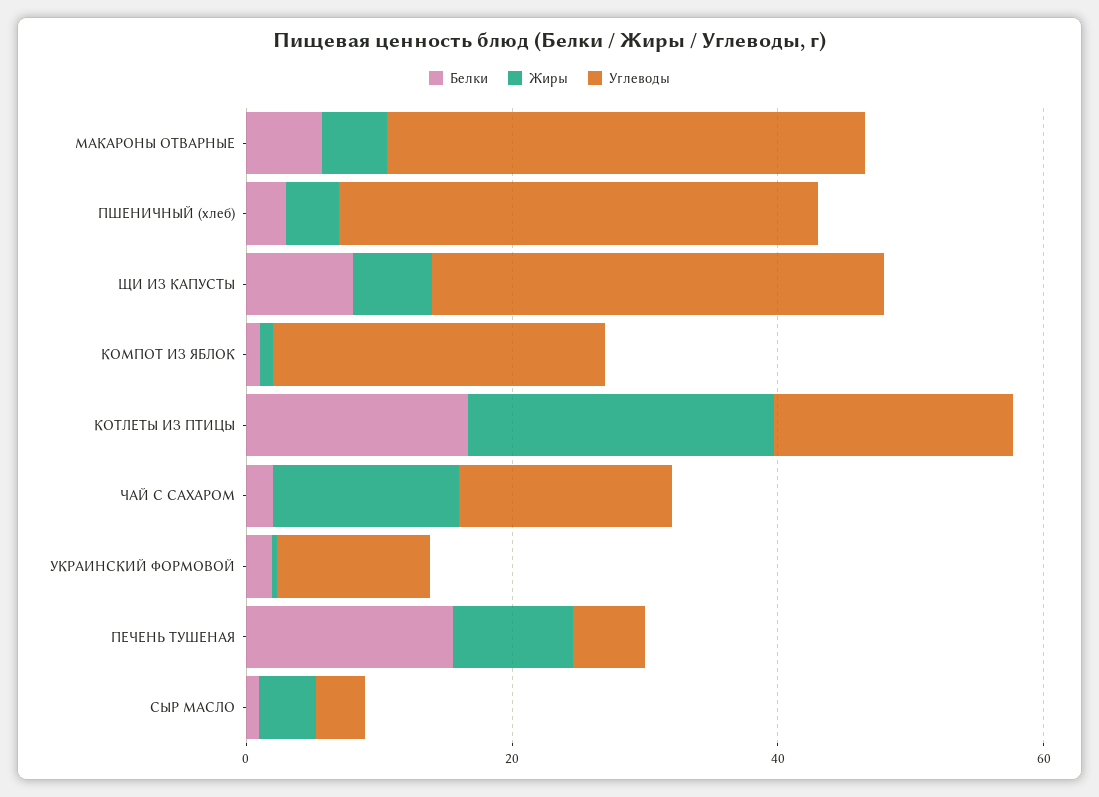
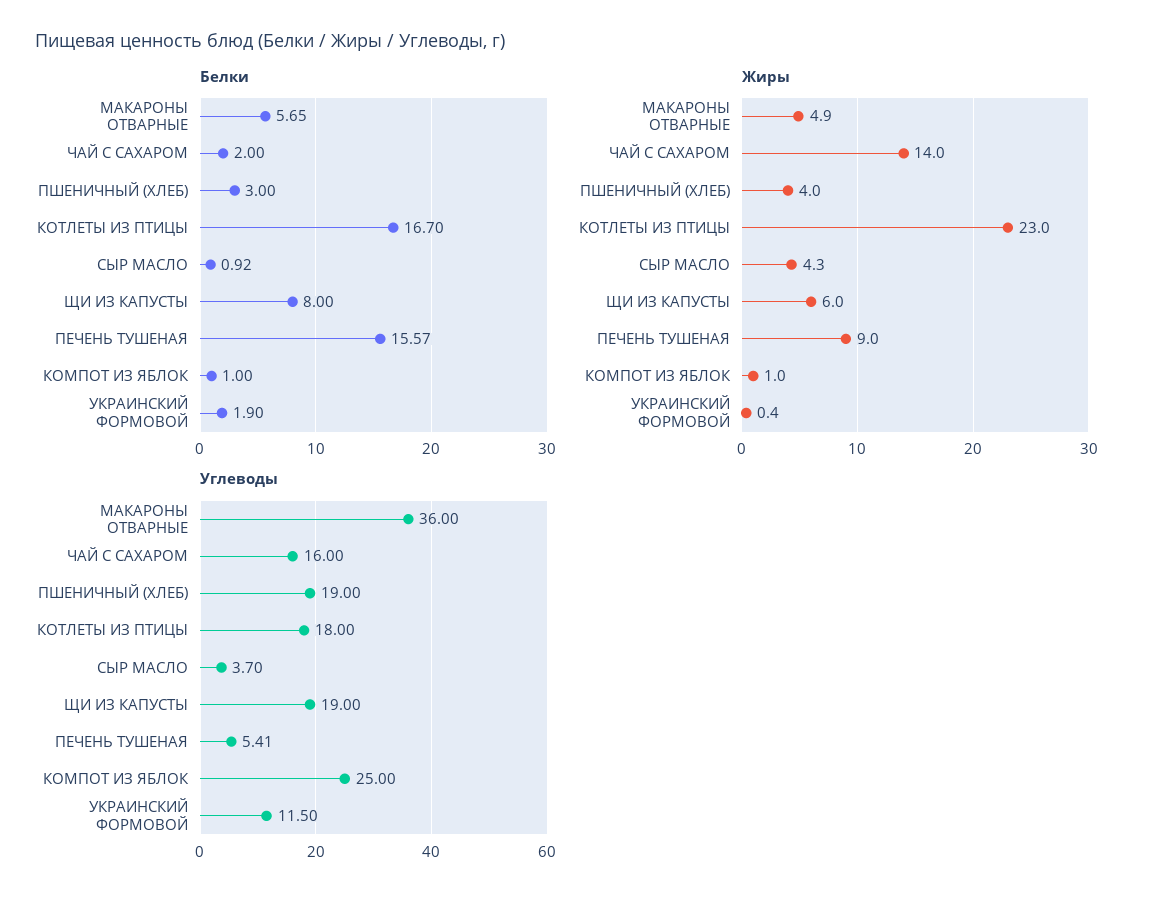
Углеводы, ПШЕНИЧНЫЙ (хлеб): 35 -> 19
Углеводы, ЩИ ИЗ КАПУСТЫ: 35 -> 19

